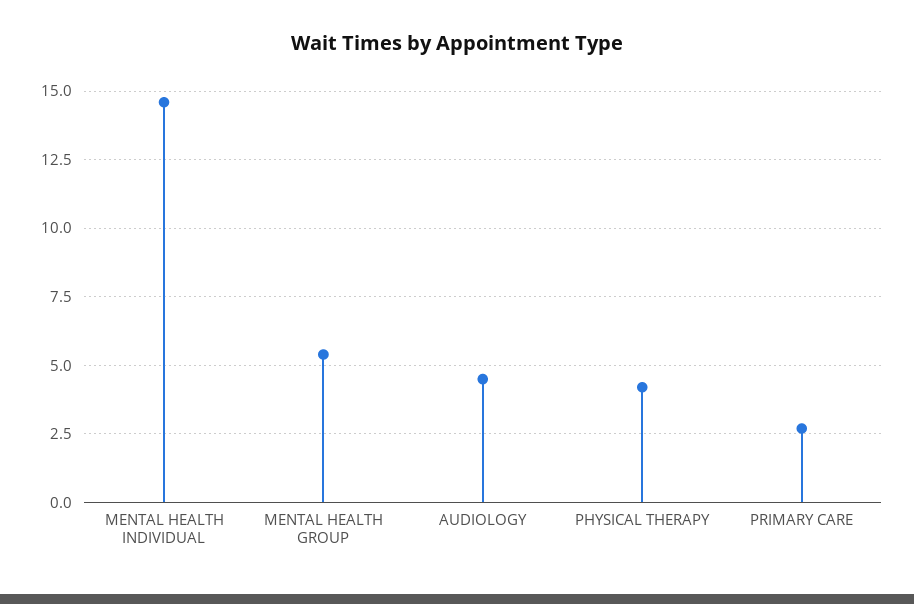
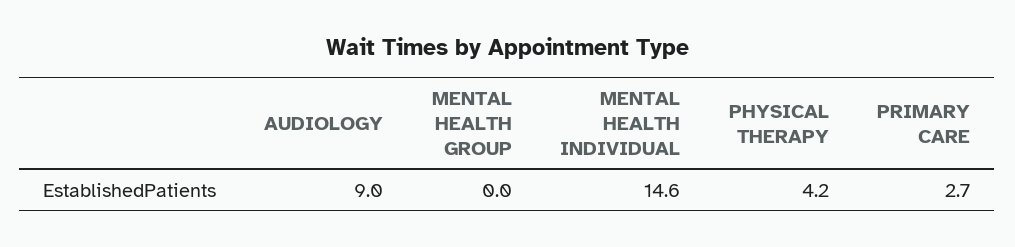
MENTAL HEALTH GROUP: 5.5 -> 0
AUDIOLOGY: 4.5 -> 9

